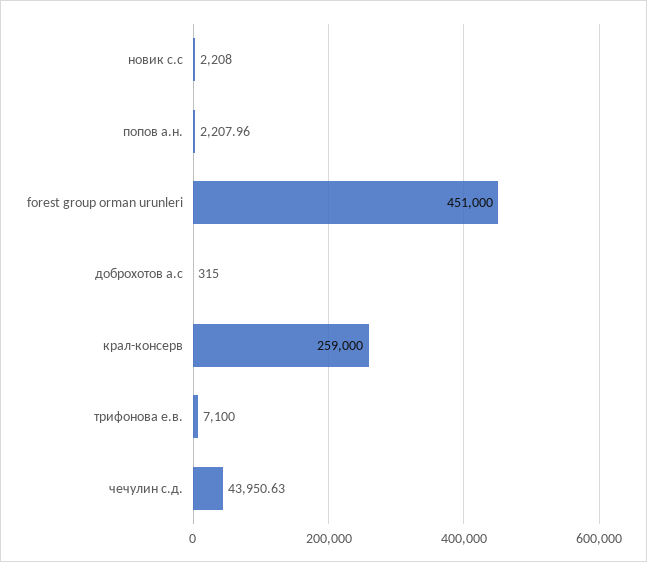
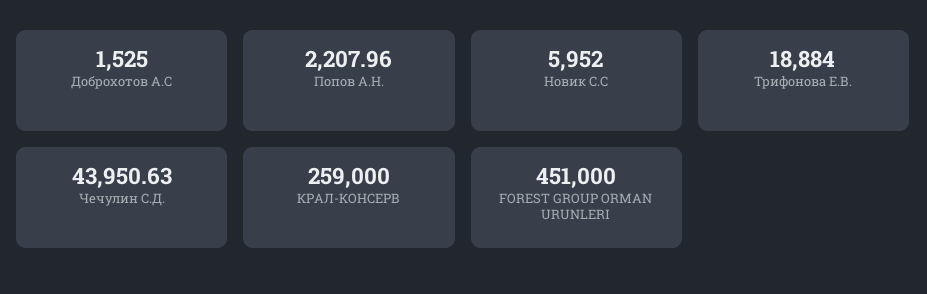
новик с.с: 2208 -> 5952
доброхотов а.с: 315 -> 1525
трифонова е.в.: 7100 -> 18884

